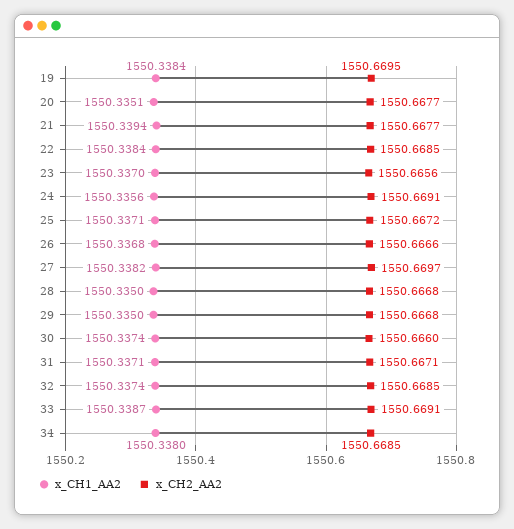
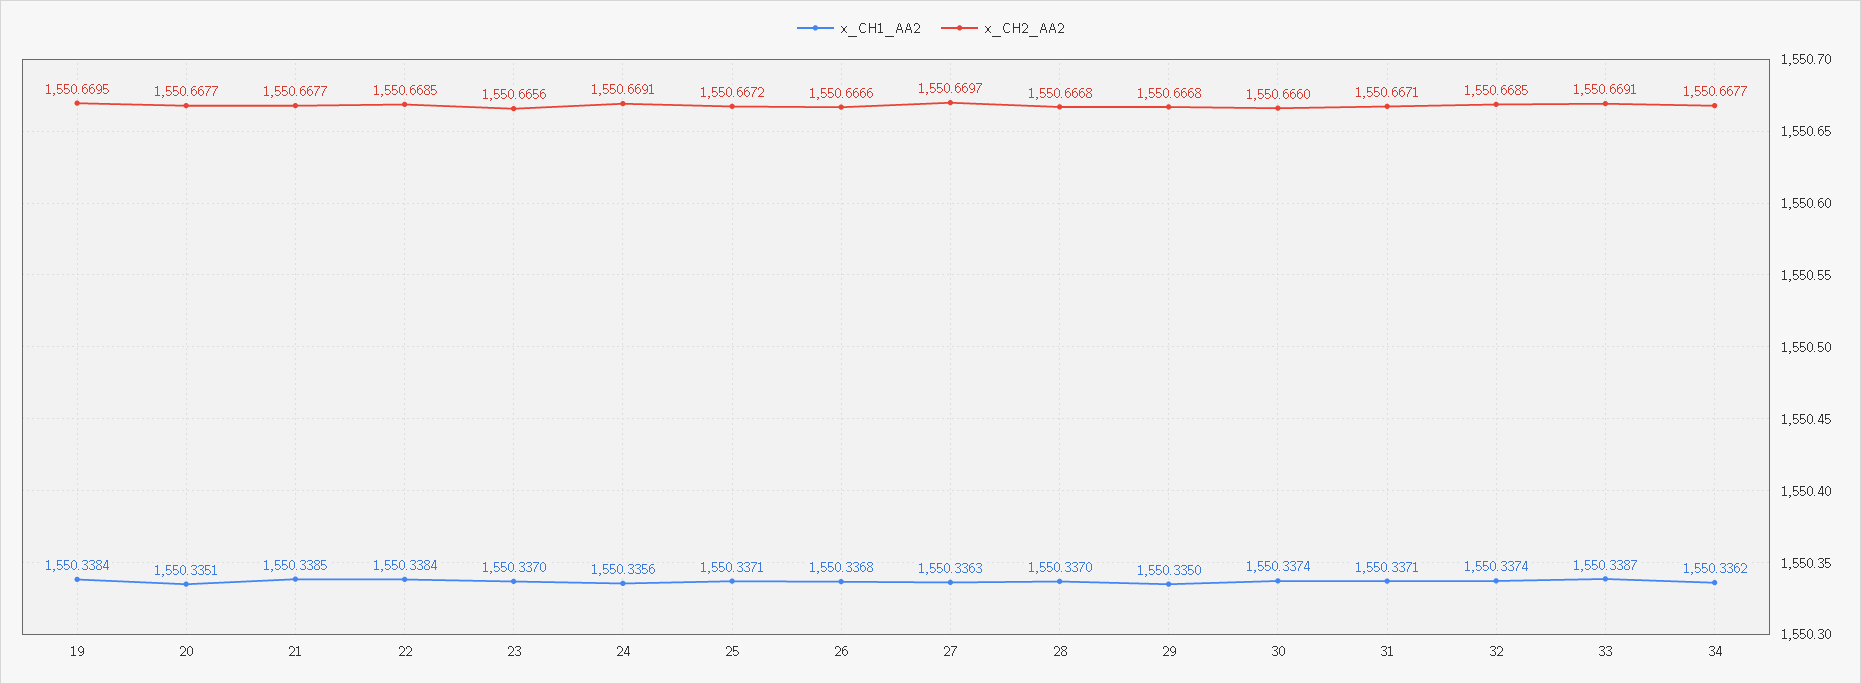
x_CH1_AA2, 21: 1550.3394 -> 1550.3385
x_CH1_AA2, 27: 1550.3382 -> 1550.3363
x_CH1_AA2, 28: 1550.335 -> 1550.337
x_CH1_AA2, 34: 1550.338 -> 1550.3362
x_CH2_AA2, 34: 1550.6685 -> 1550.6677

